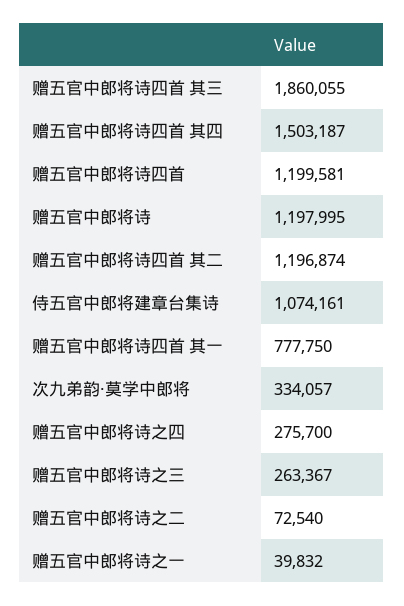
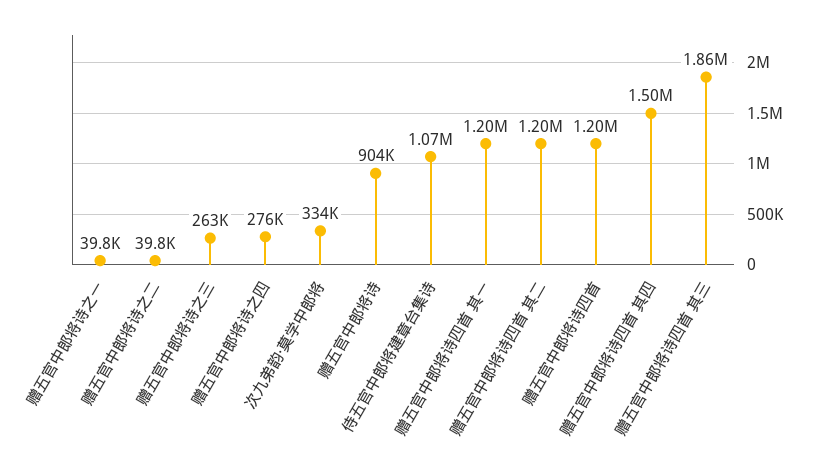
赠五官中郎将诗: 1197995 -> 904000
赠五官中郎将诗四首 其一: 777750 -> 1200000
赠五官中郎将诗之二: 72540 -> 39800

